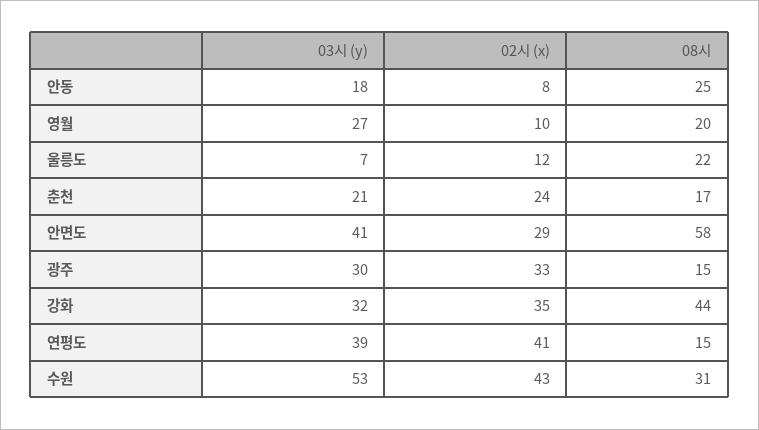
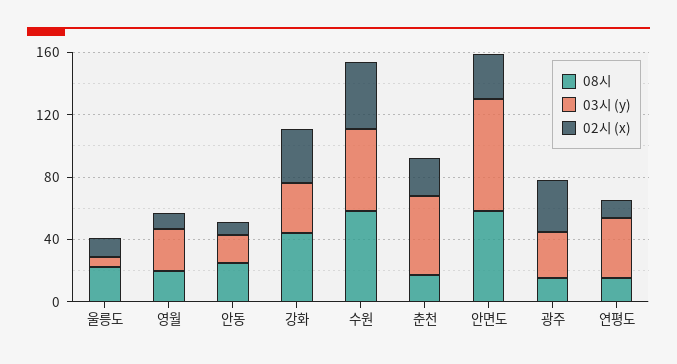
03시 (y), 춘천: 21 -> 50
03시 (y), 안면도: 41 -> 70
02시 (x), 연평도: 41 -> 10
08시, 수원: 31 -> 60

